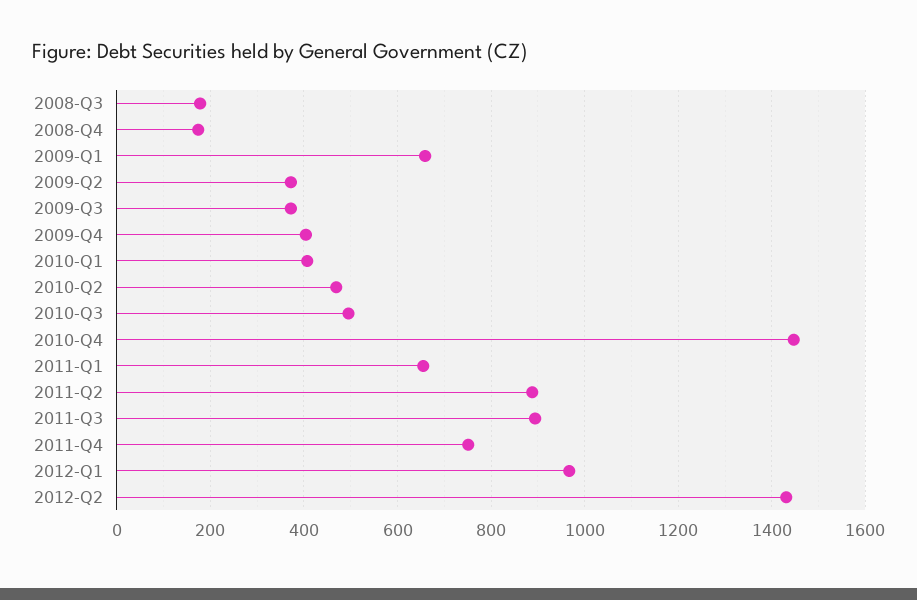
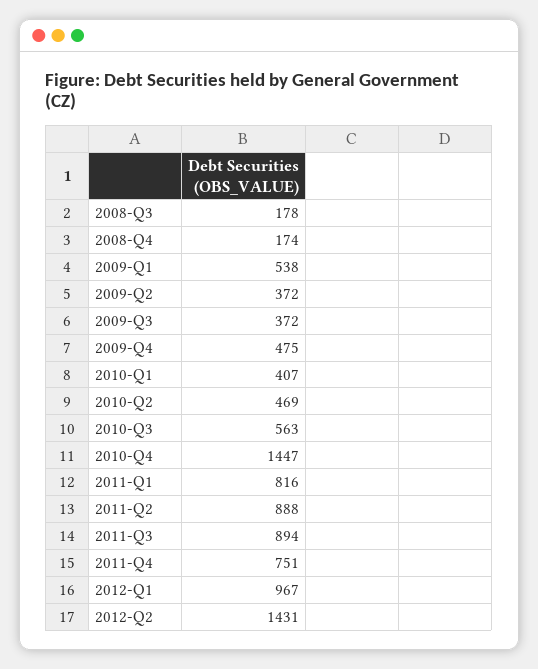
2009-Q1: 660 -> 538
2009-Q4: 400 -> 475
2010-Q3: 500 -> 563
2011-Q1: 660 -> 816

